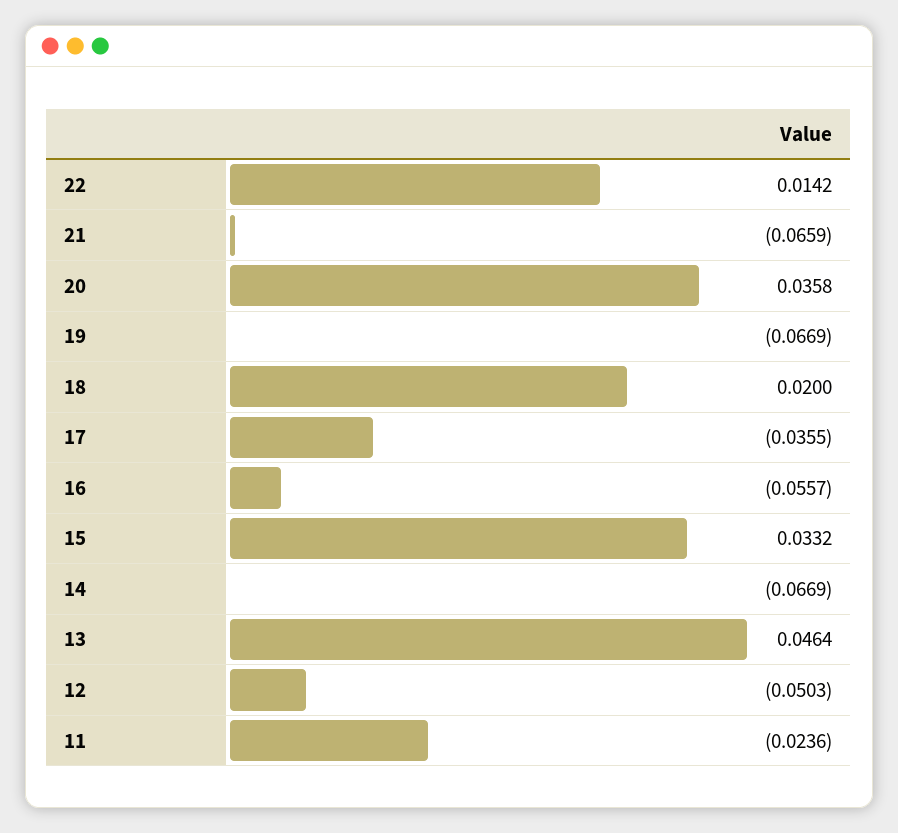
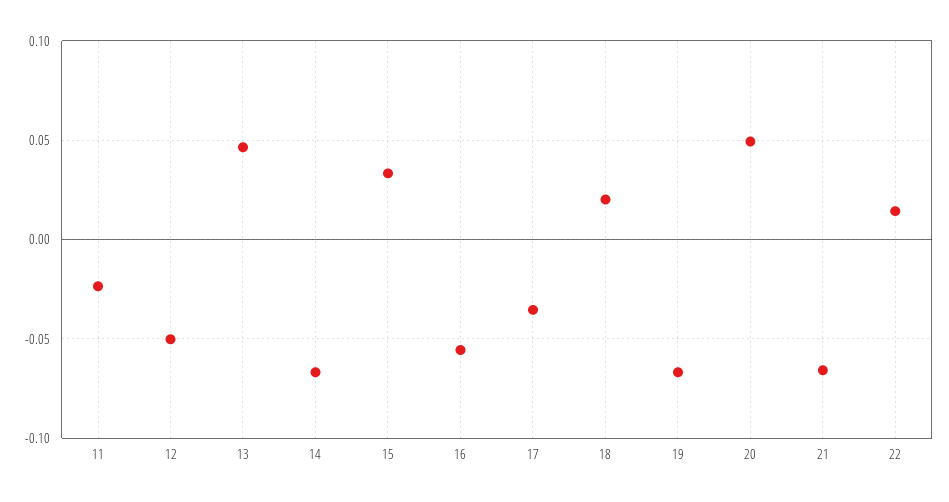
20: 0.0358 -> 0.05

